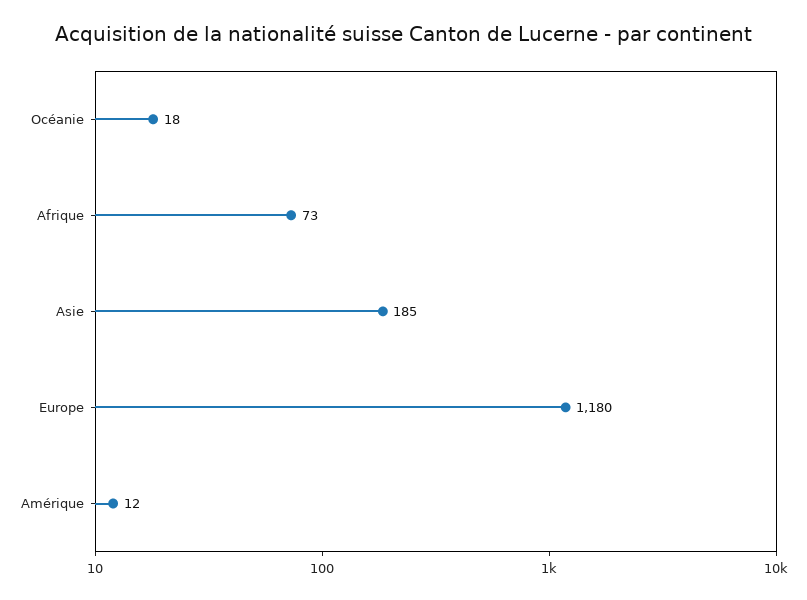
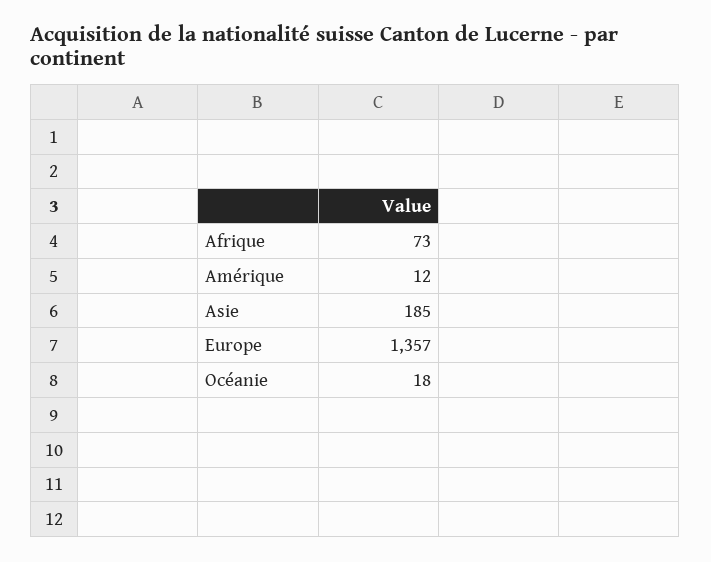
Europe: 1180 -> 1357

